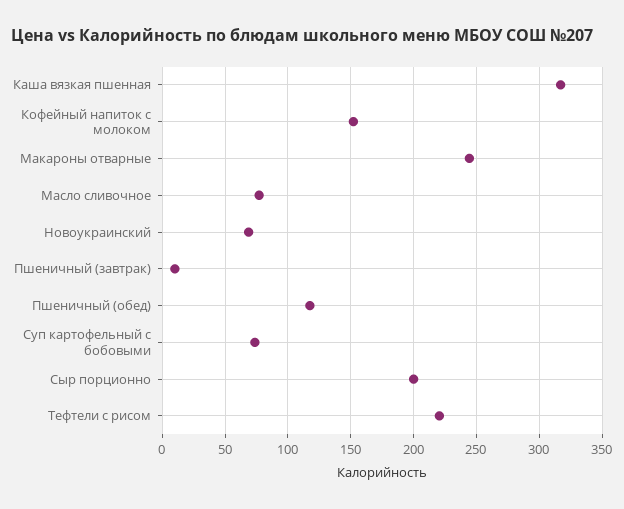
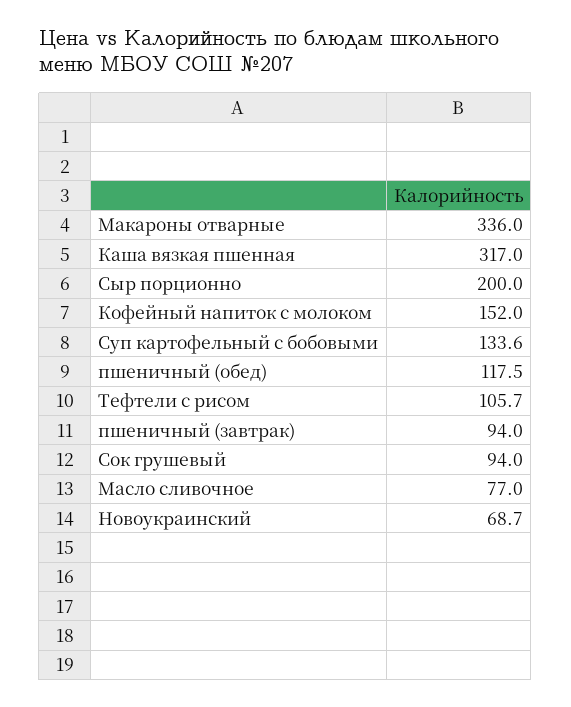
Макароны отварные: 245 -> 336
Пшеничный (завтрак): 10 -> 94
Суп картофельный с бобовыми: 75 -> 133.6
Тефтели с рисом: 220 -> 105.7
Сок грушевый: none -> 94

